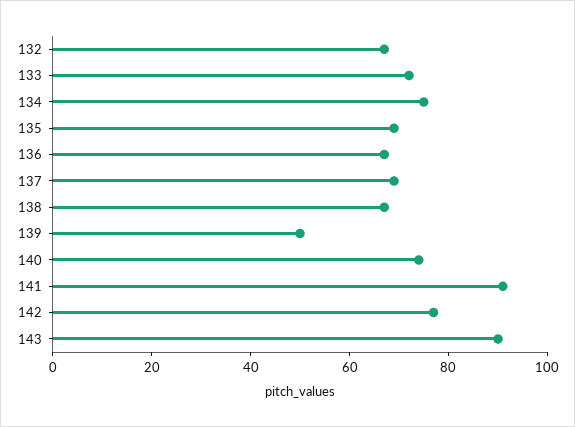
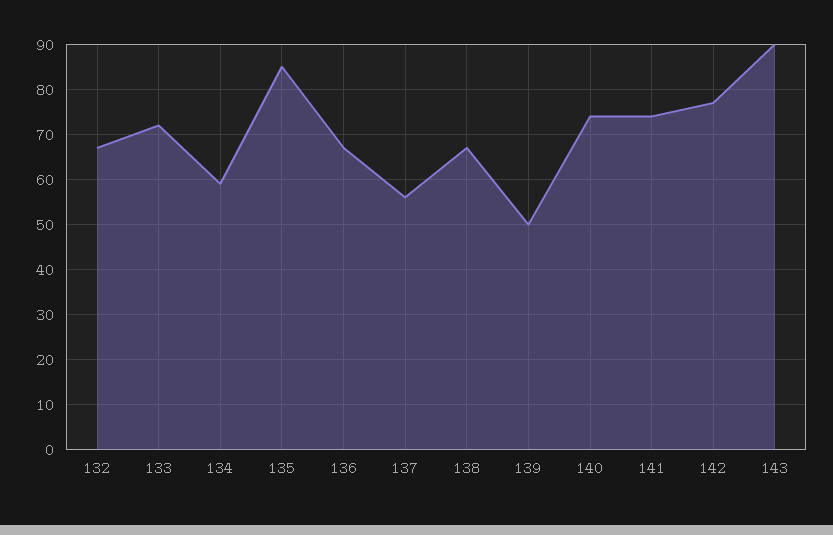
134: 75 -> 60
135: 70 -> 85
137: 70 -> 55
141: 90 -> 75

